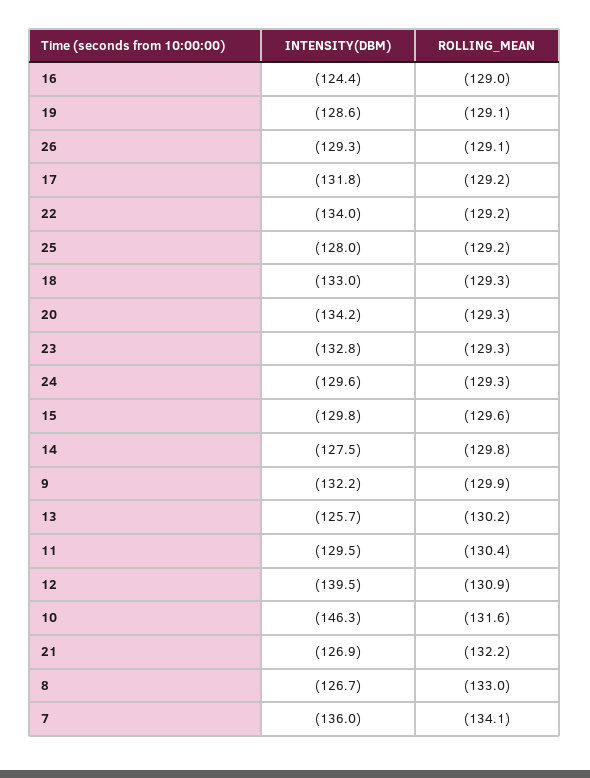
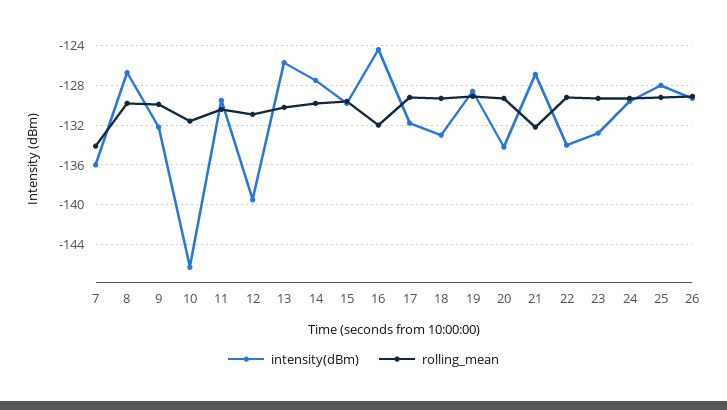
ROLLING_MEAN, 16: -129 -> -132
ROLLING_MEAN, 8: -133 -> -130

